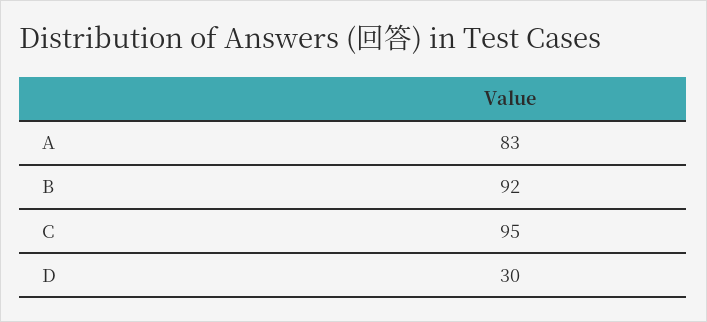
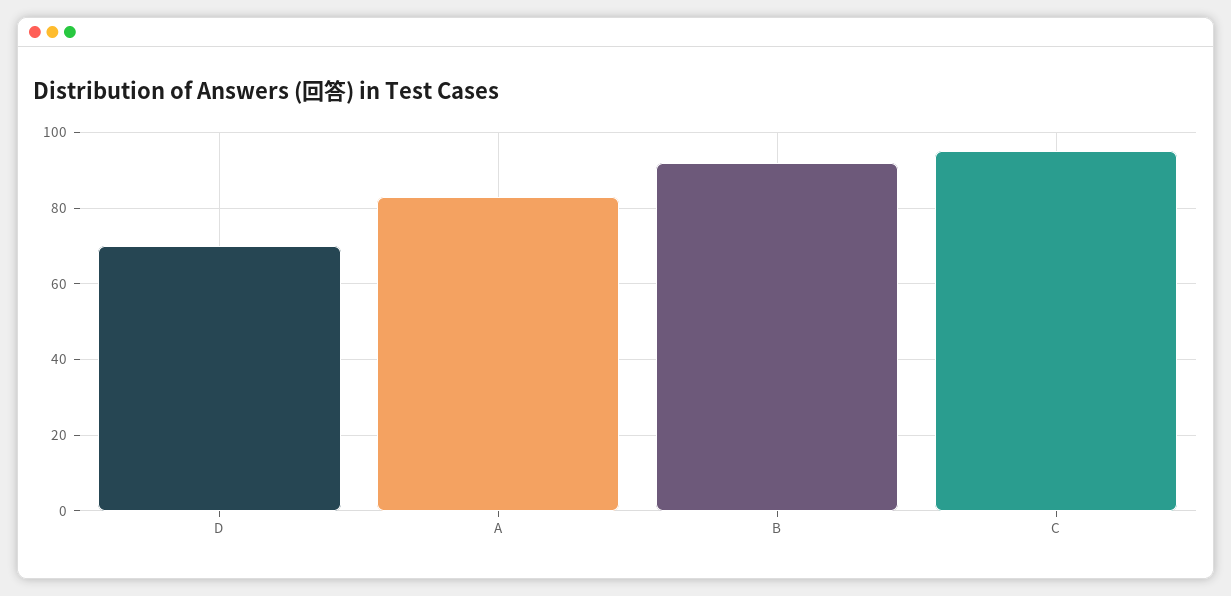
D: 30 -> 70

